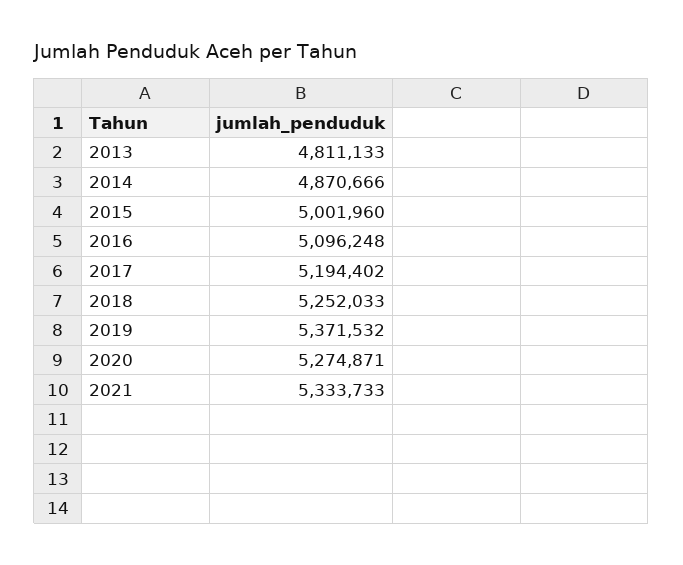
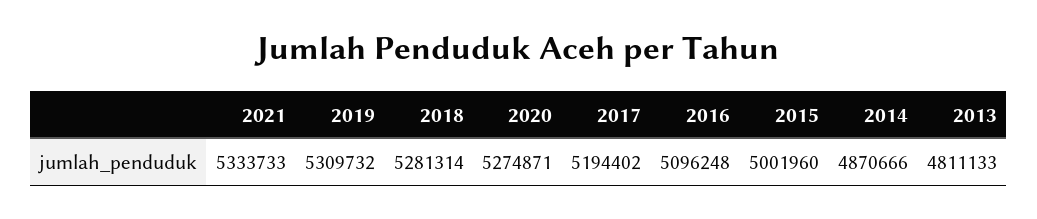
2018: 5252033 -> 5281314
2019: 5371532 -> 5309732

